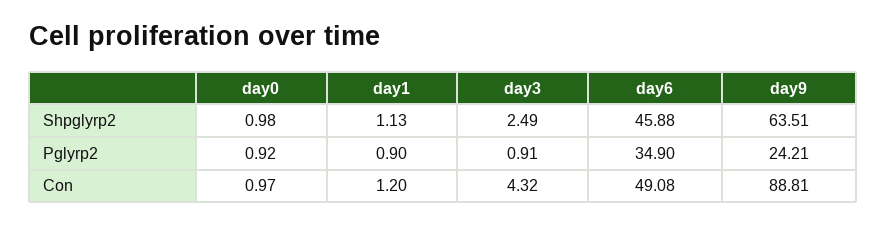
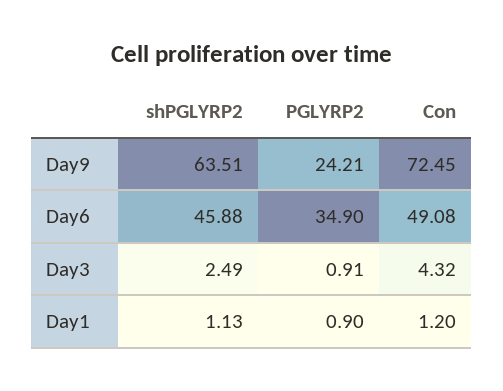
day0, Shpglyrp2: 0.98 -> none
day0, Pglyrp2: 0.92 -> none
day0, Con: 0.97 -> none
day9, Con: 88.81 -> 72.45

